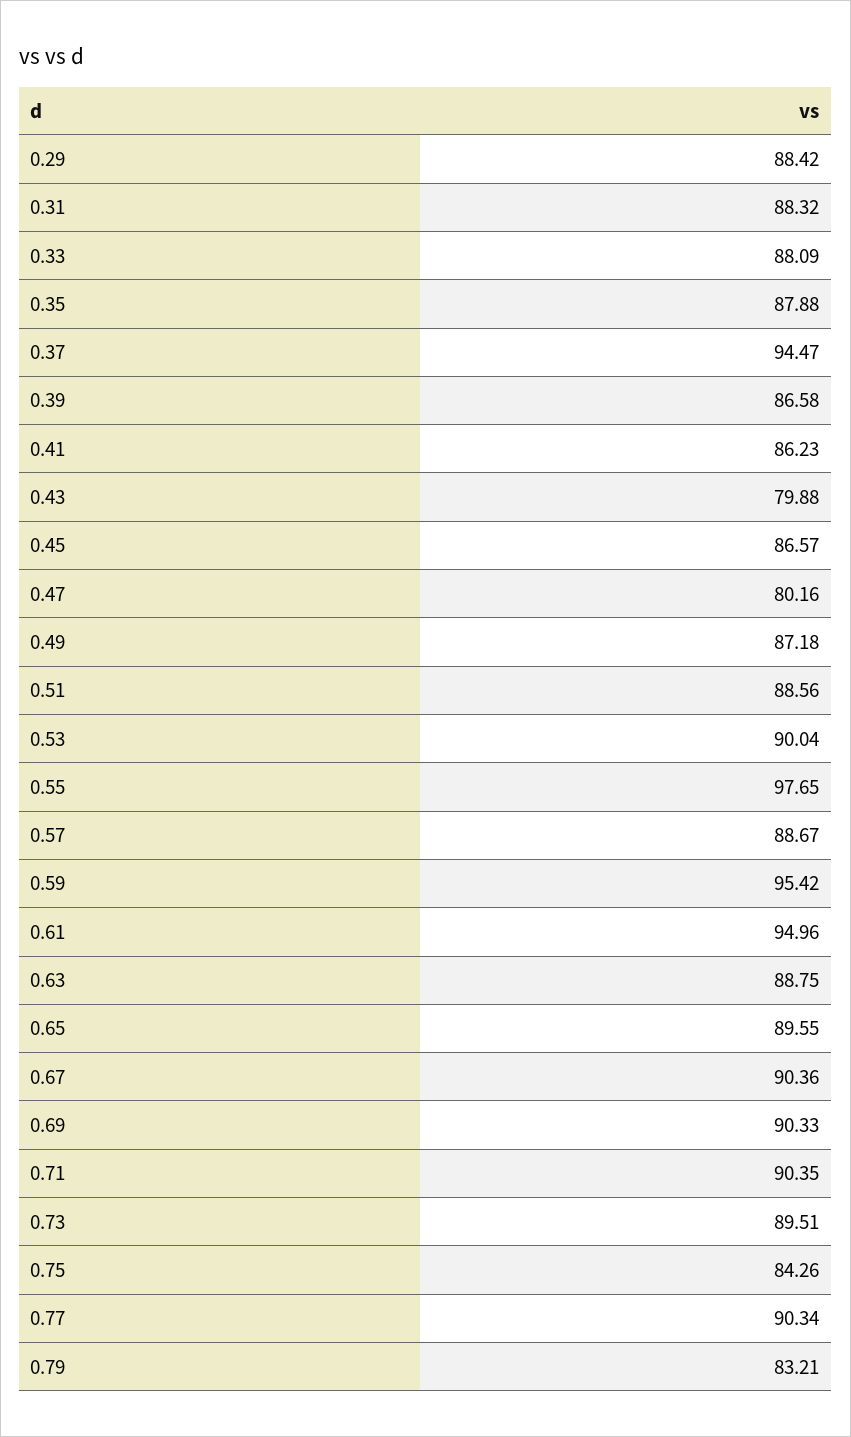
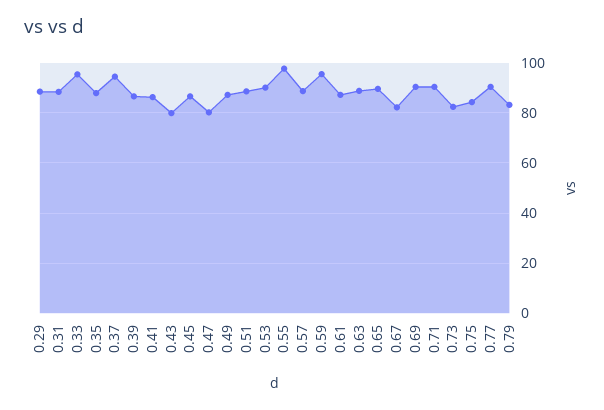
0.33: 88.09 -> 95
0.61: 94.96 -> 87.5
0.67: 90.36 -> 82.5
0.73: 89.51 -> 82.5

